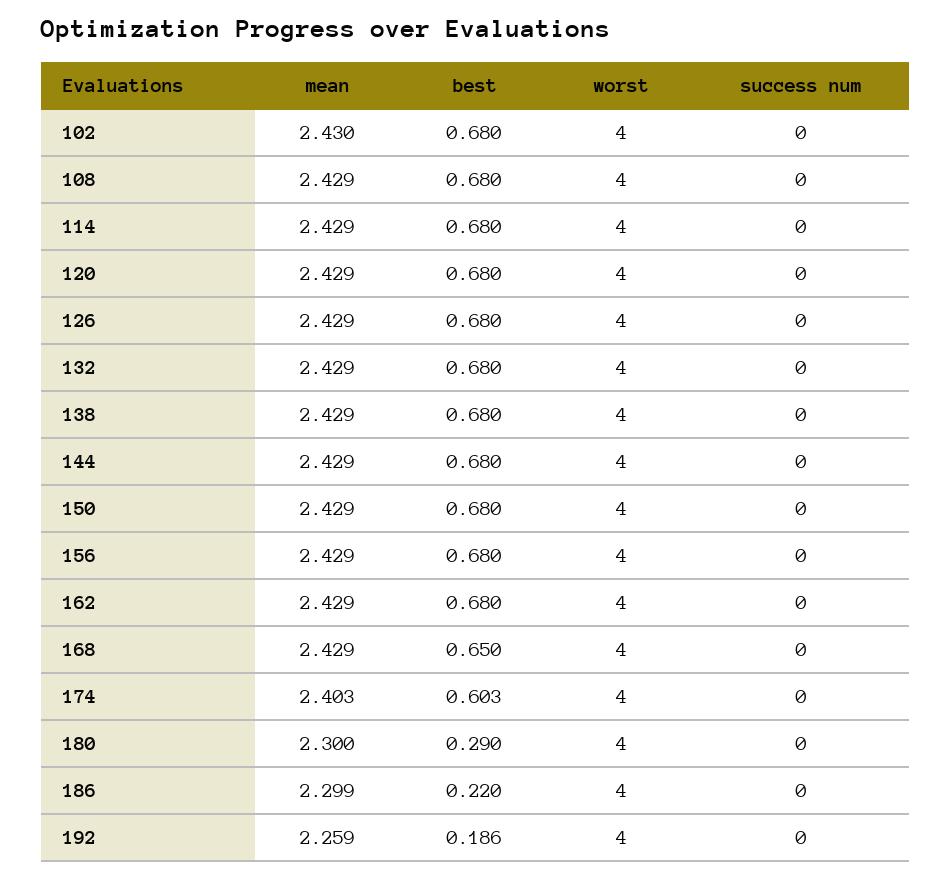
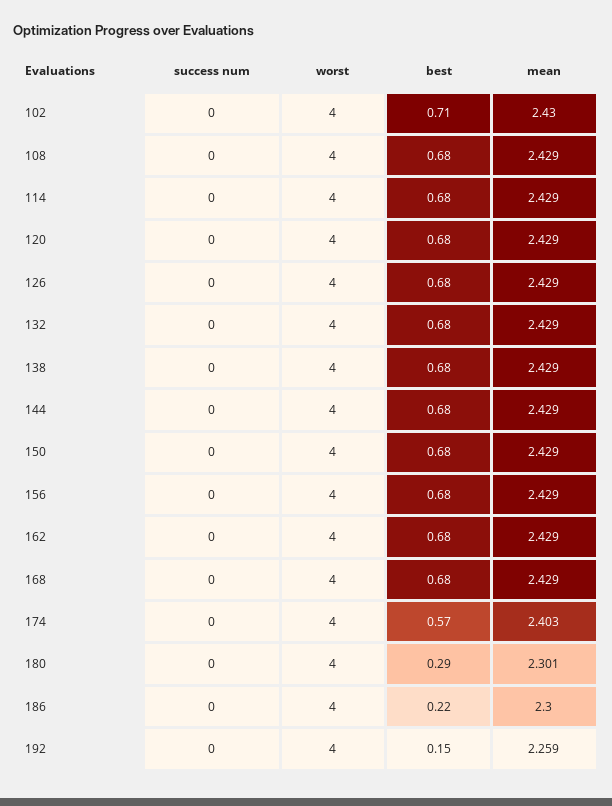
best, 102: 0.68 -> 0.71
best, 168: 0.65 -> 0.68
best, 174: 0.603 -> 0.57
mean, 180: 2.3 -> 2.301
mean, 186: 2.299 -> 2.3
best, 192: 0.186 -> 0.15

